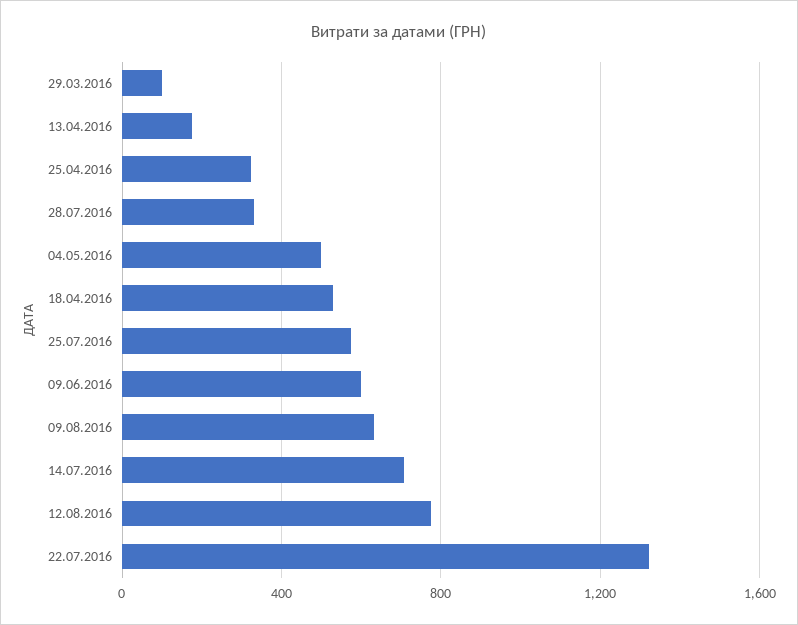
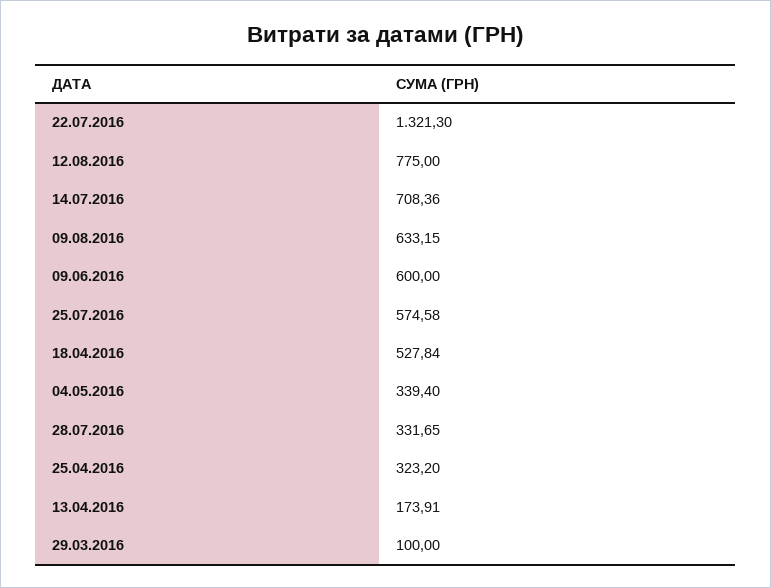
04.05.2016: 500 -> 339.4

